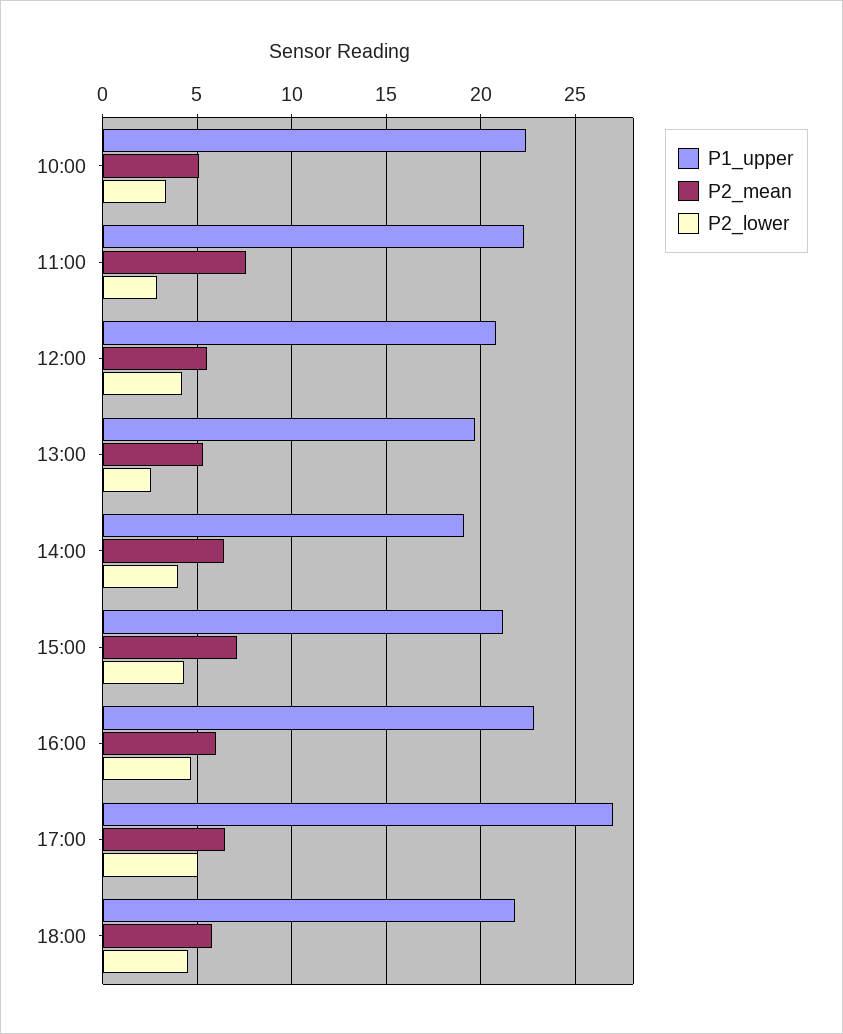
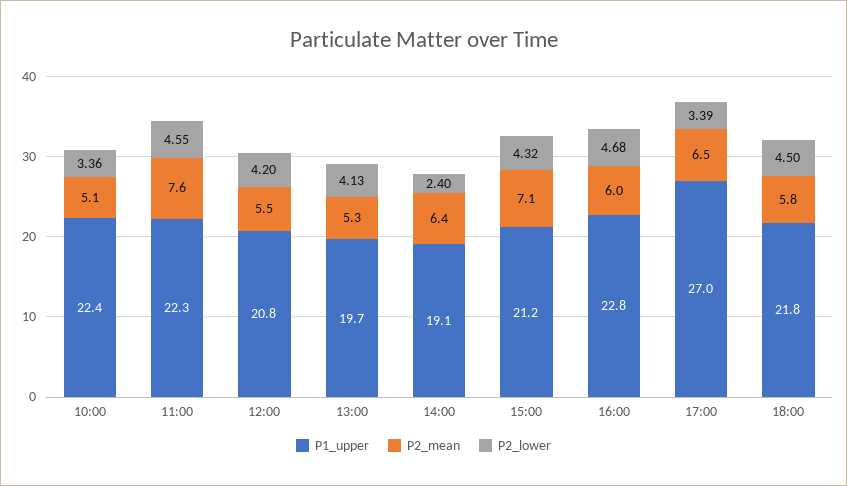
P2_lower, 11:00: 3 -> 4.55
P2_lower, 13:00: 2.5 -> 4.13
P2_lower, 14:00: 4 -> 2.4
P2_lower, 17:00: 5 -> 3.39

